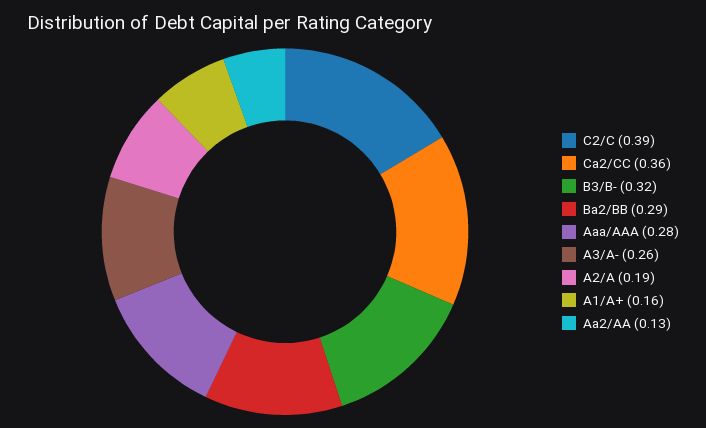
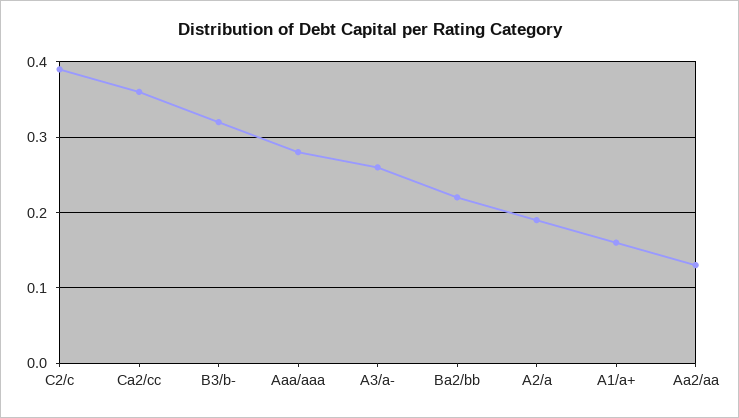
Ba2/BB: 0.29 -> 0.22

